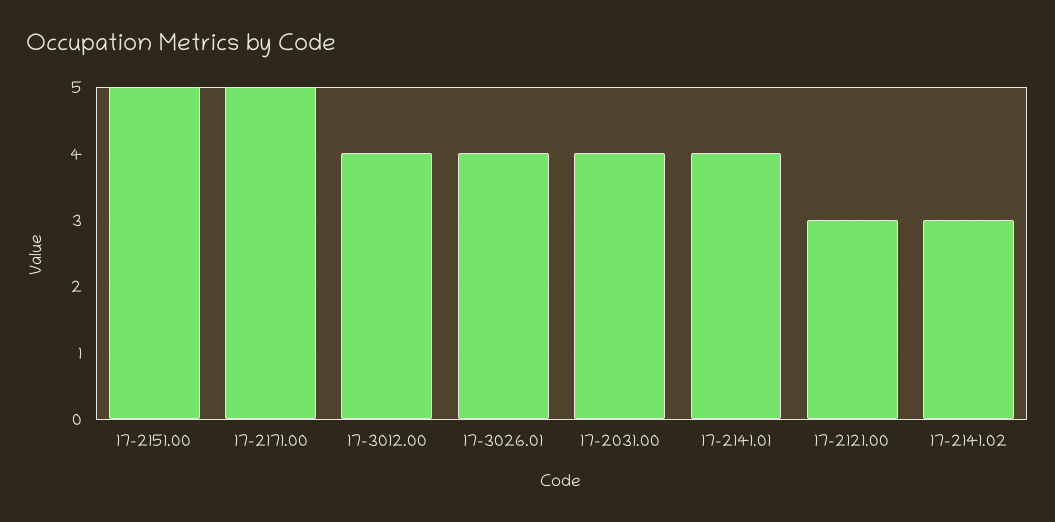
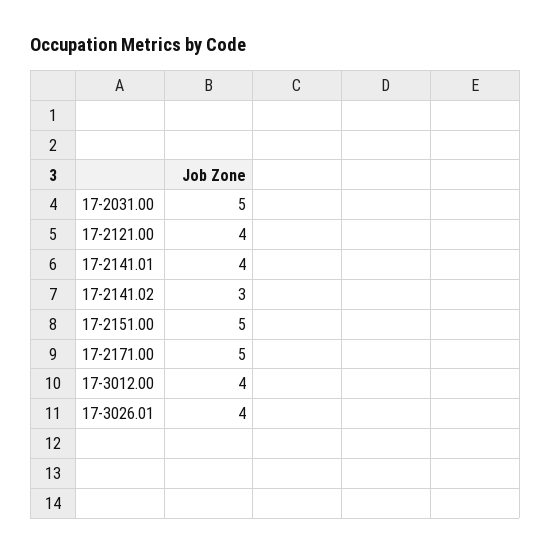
17-2031.00: 4 -> 5
17-2121.00: 3 -> 4

